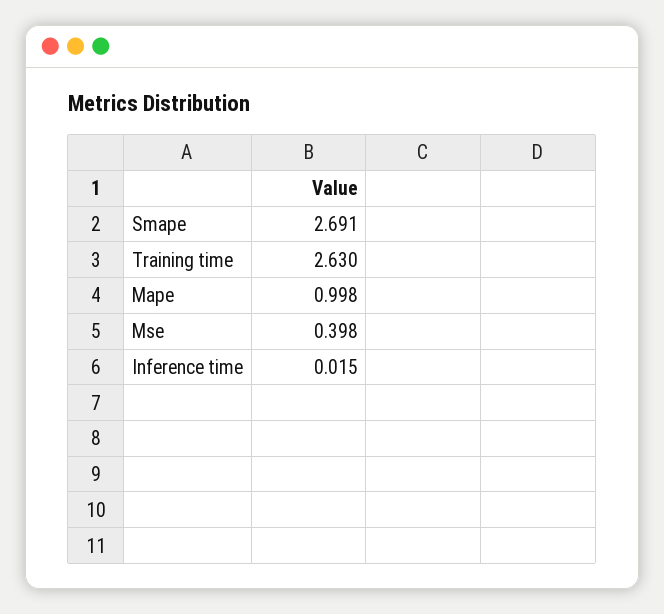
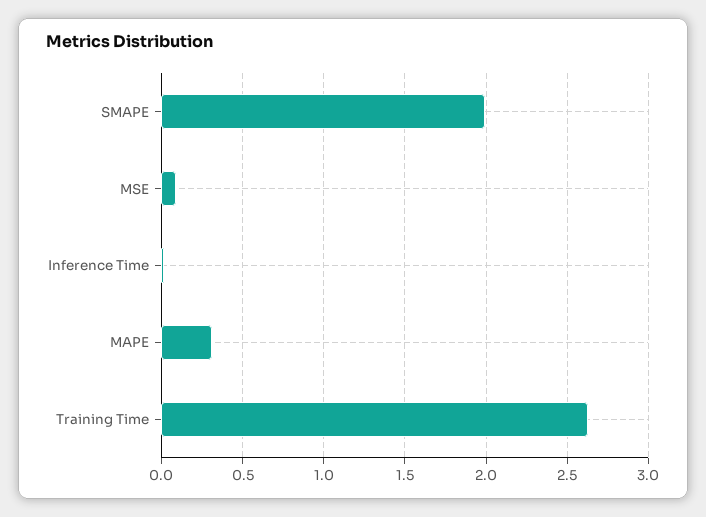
Smape: 2.691 -> 2
Mape: 0.998 -> 0.3
Mse: 0.398 -> 0.1

